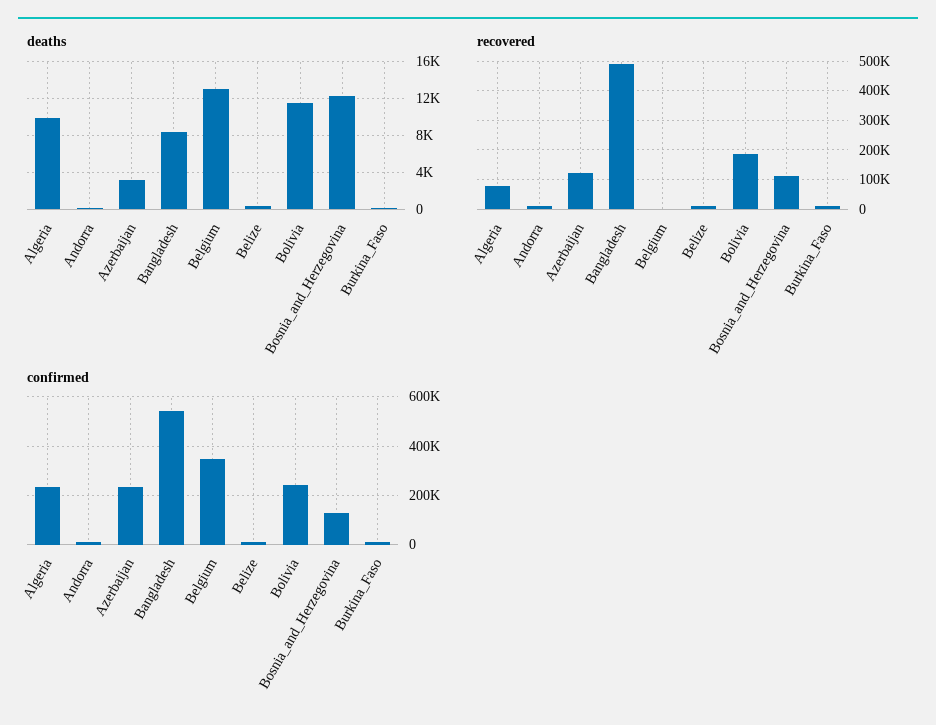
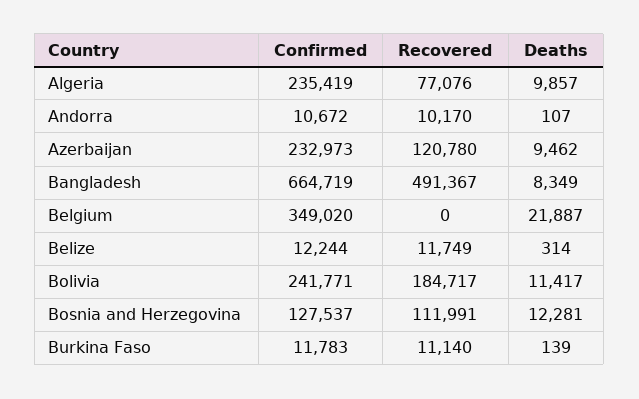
deaths, Azerbaijan: 3000 -> 9462
deaths, Belgium: 13000 -> 21887
confirmed, Bangladesh: 550000 -> 664719

